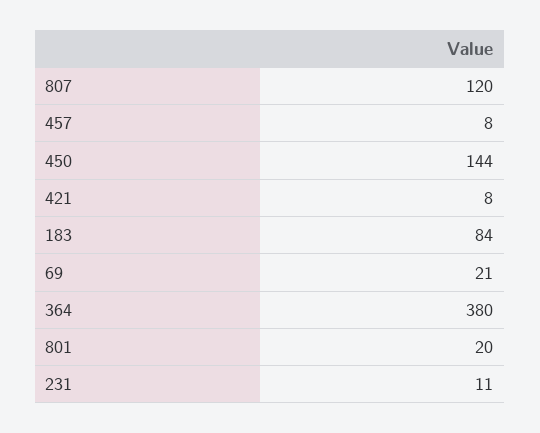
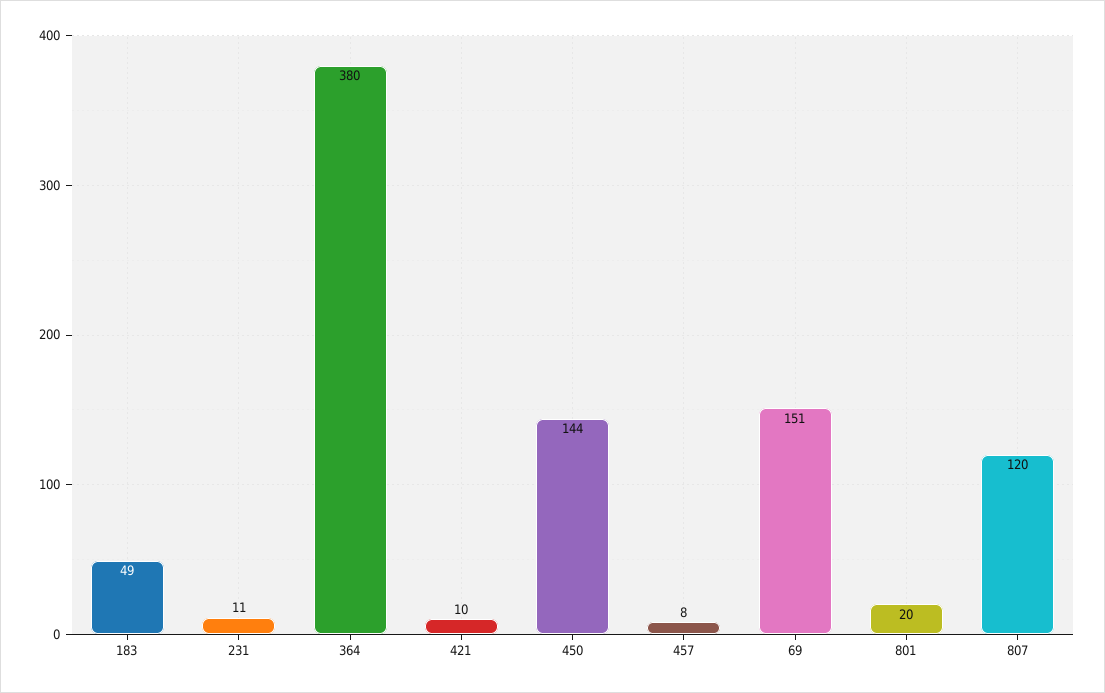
421: 8 -> 10
183: 84 -> 49
69: 21 -> 151

